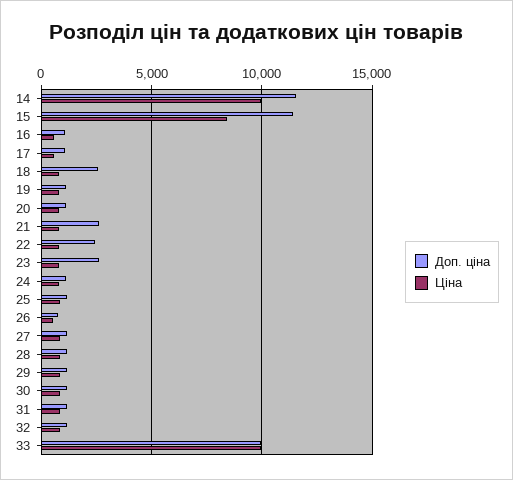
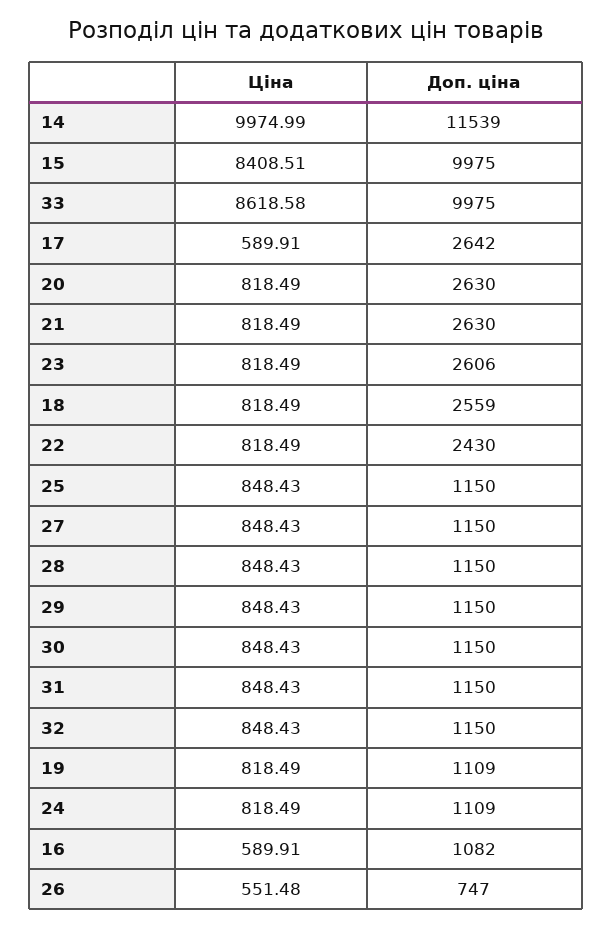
Доп. ціна, 15: 11500 -> 9975
Доп. ціна, 17: 1000 -> 2642
Доп. ціна, 20: 1000 -> 2630
Ціна, 33: 10000 -> 8618.58

